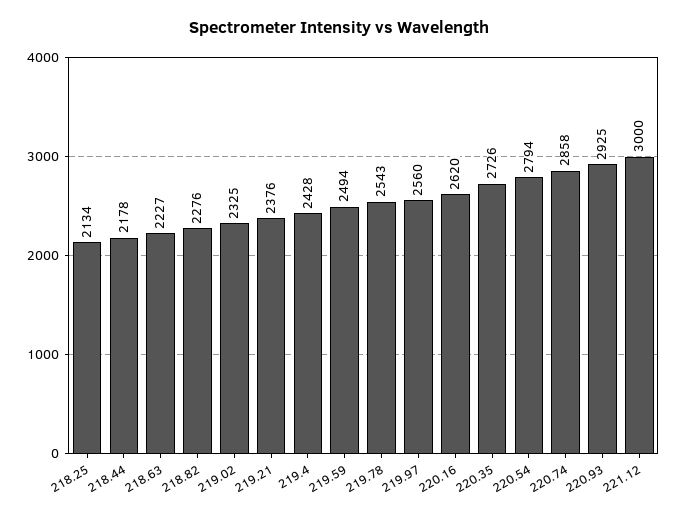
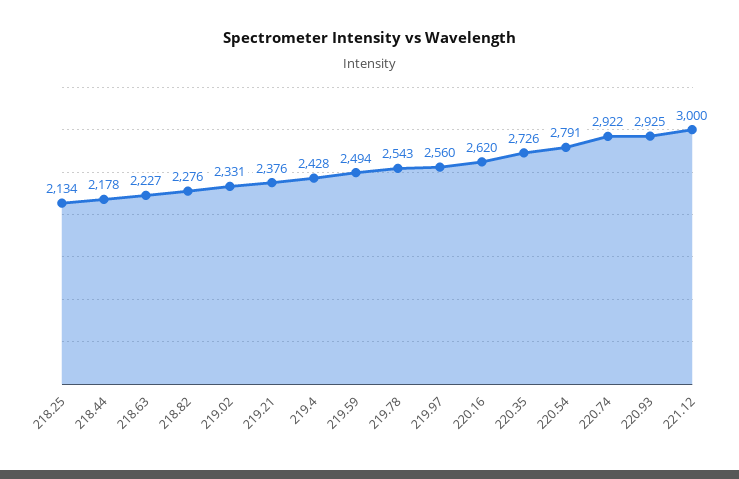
219.02: 2325 -> 2331
220.54: 2794 -> 2791
220.74: 2858 -> 2922

